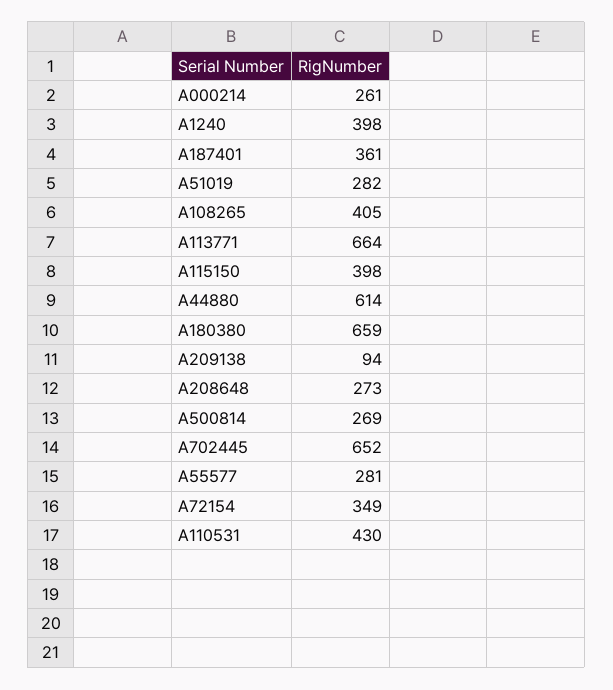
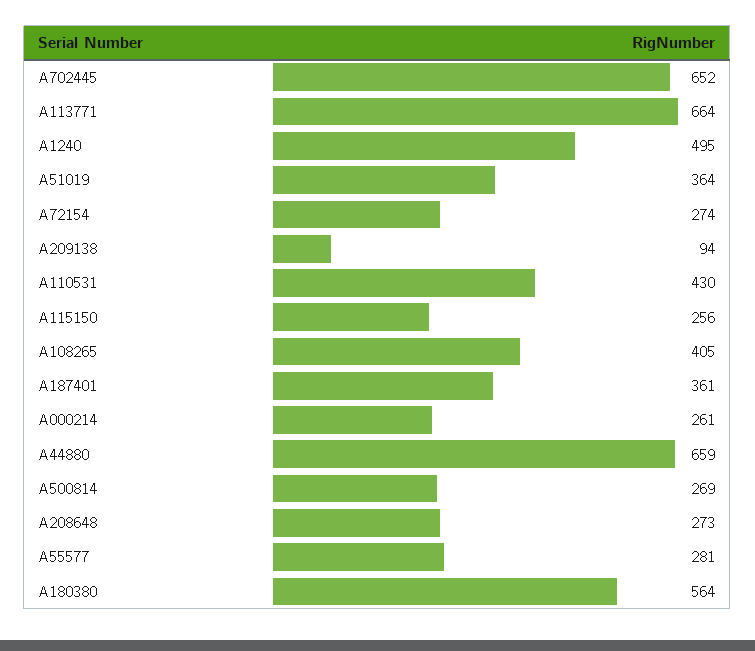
A1240: 398 -> 495
A51019: 282 -> 364
A115150: 398 -> 256
A44880: 614 -> 659
A180380: 659 -> 564
A72154: 349 -> 274

